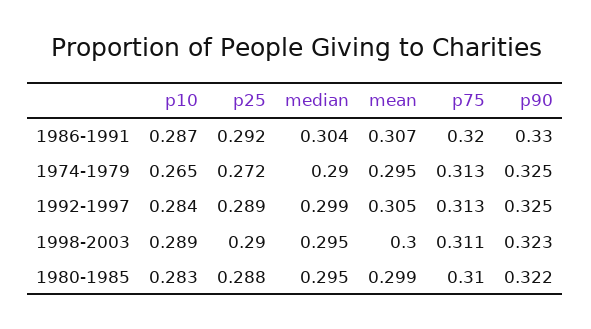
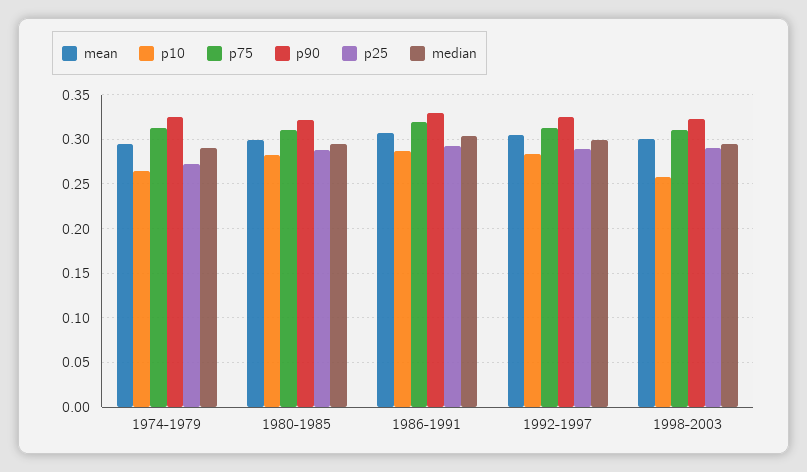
p10, 1998-2003: 0.289 -> 0.26

